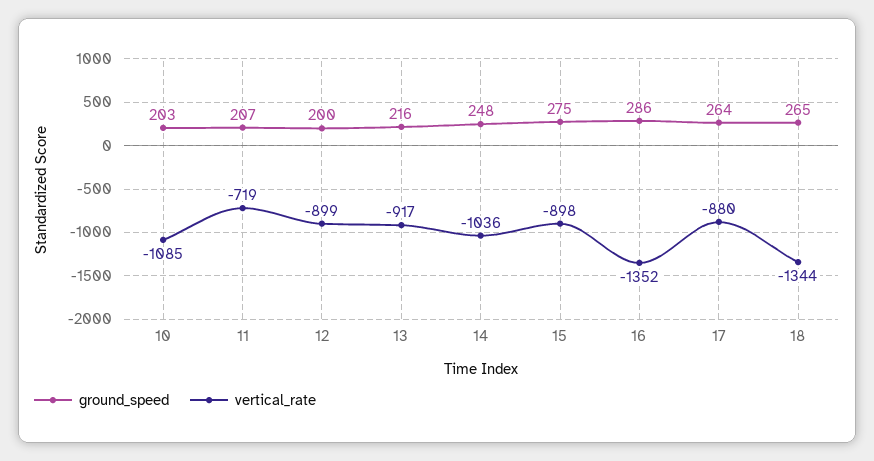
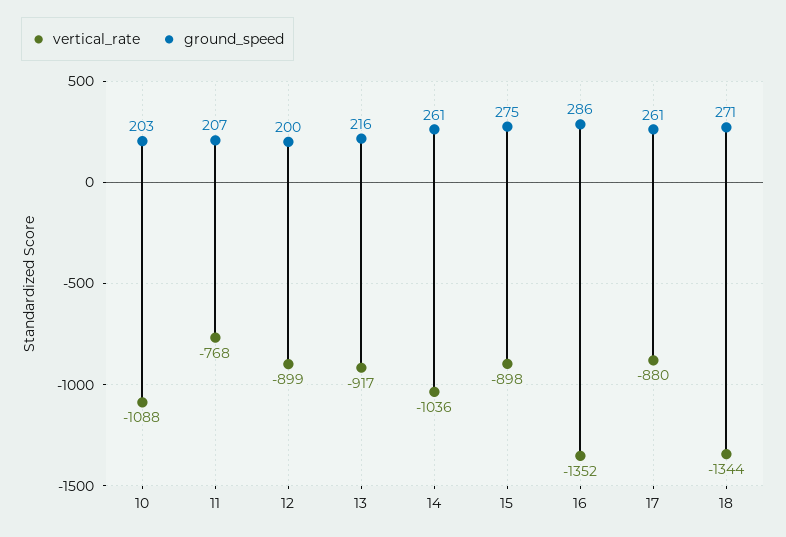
vertical_rate, 10: -1085 -> -1088
vertical_rate, 11: -719 -> -768
ground_speed, 14: 248 -> 261
ground_speed, 17: 264 -> 261
ground_speed, 18: 265 -> 271

